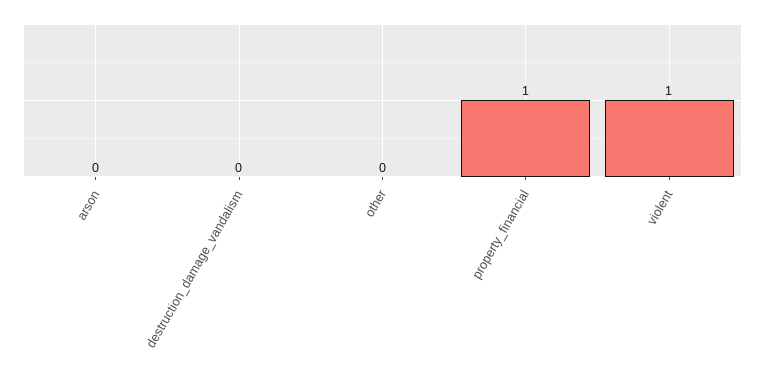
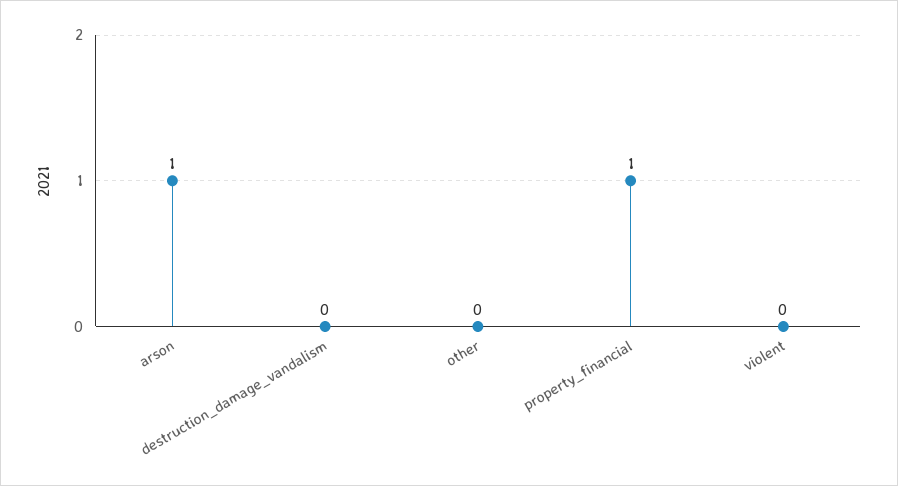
arson: 0 -> 1
violent: 1 -> 0

